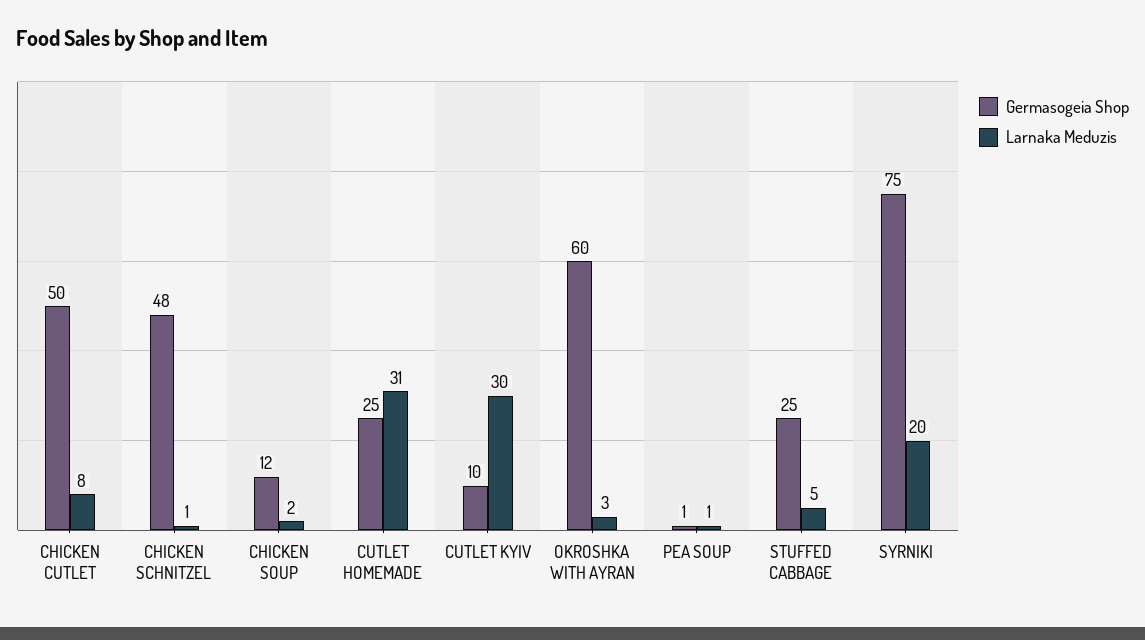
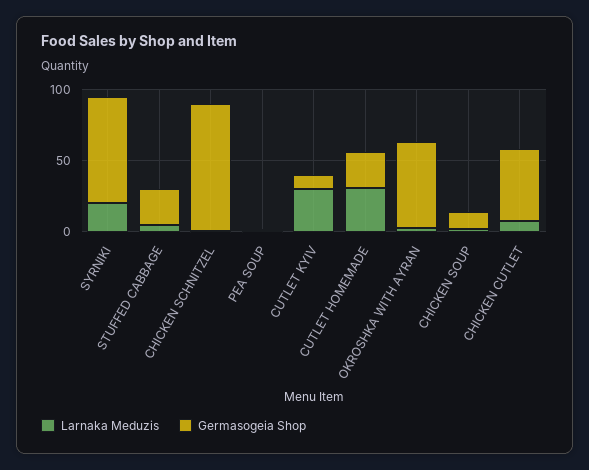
Germasogeia Shop, CHICKEN SCHNITZEL: 48 -> 90

